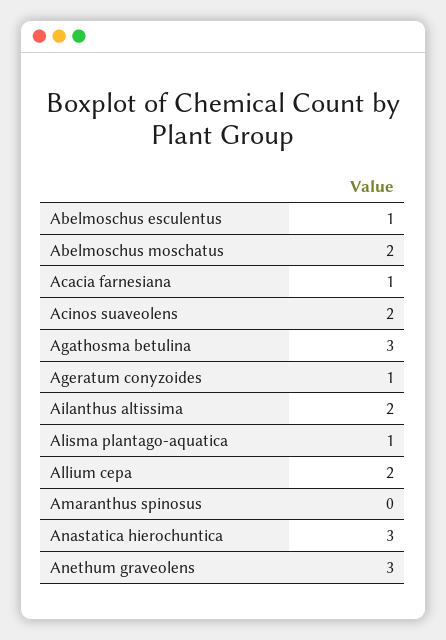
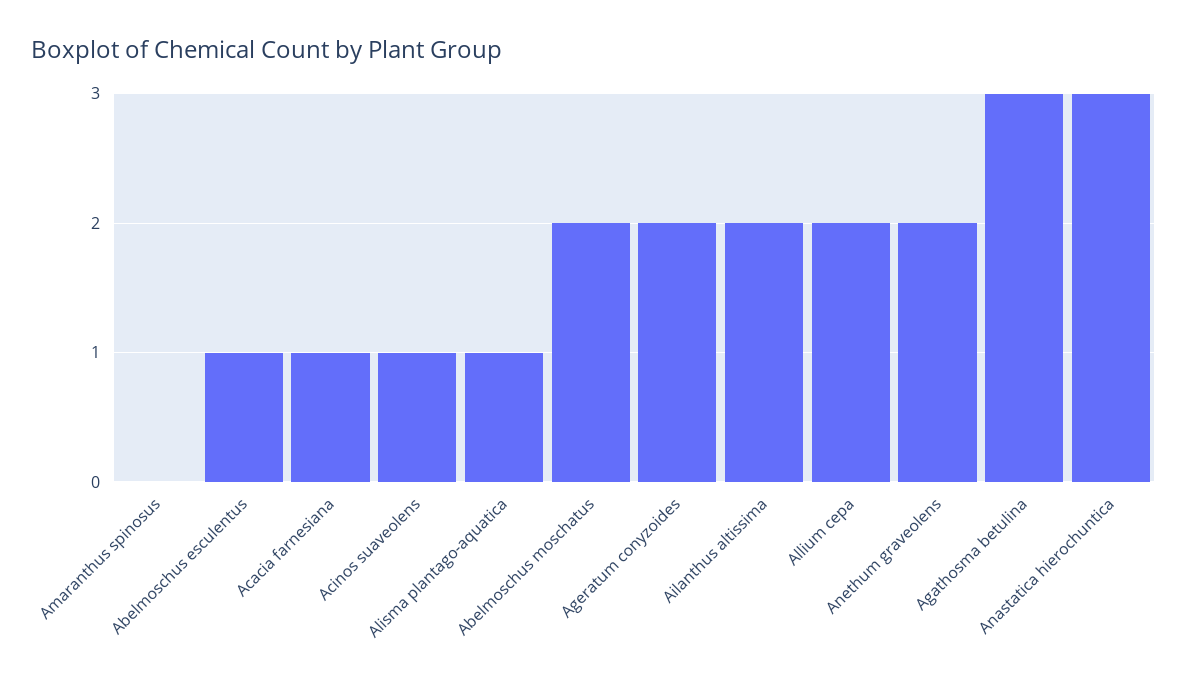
Acinos suaveolens: 2 -> 1
Ageratum conyzoides: 1 -> 2
Anethum graveolens: 3 -> 2

